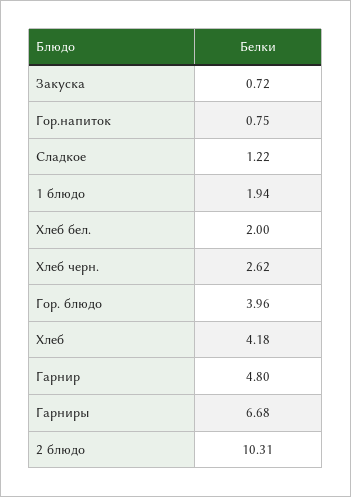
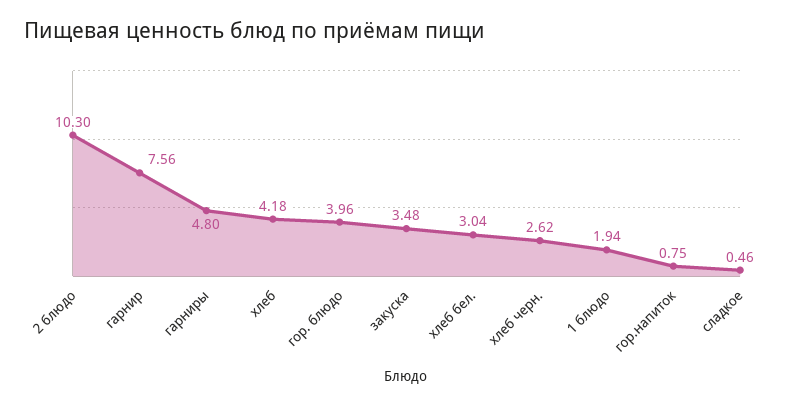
Закуска: 0.72 -> 3.48
Сладкое: 1.22 -> 0.46
Хлеб бел.: 2 -> 3.04
Гарнир: 4.8 -> 7.56
Гарниры: 6.68 -> 4.8
2 блюдо: 10.31 -> 10.3

